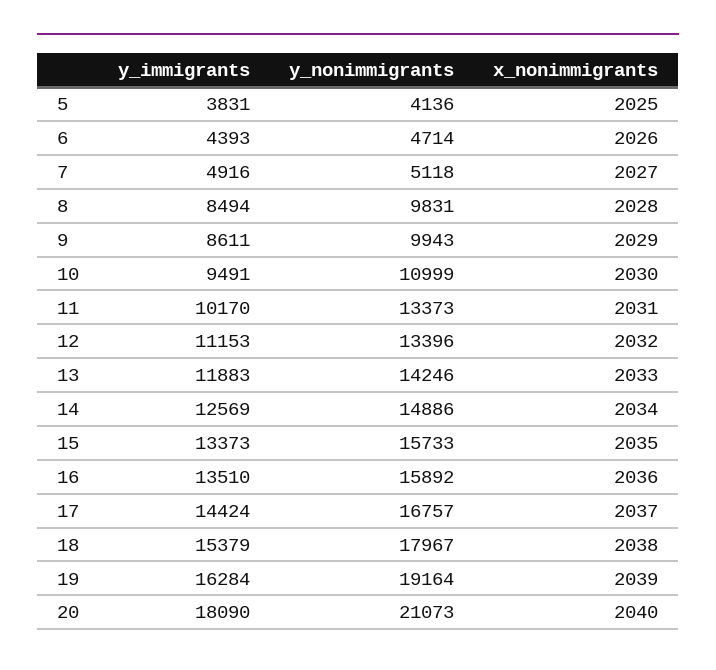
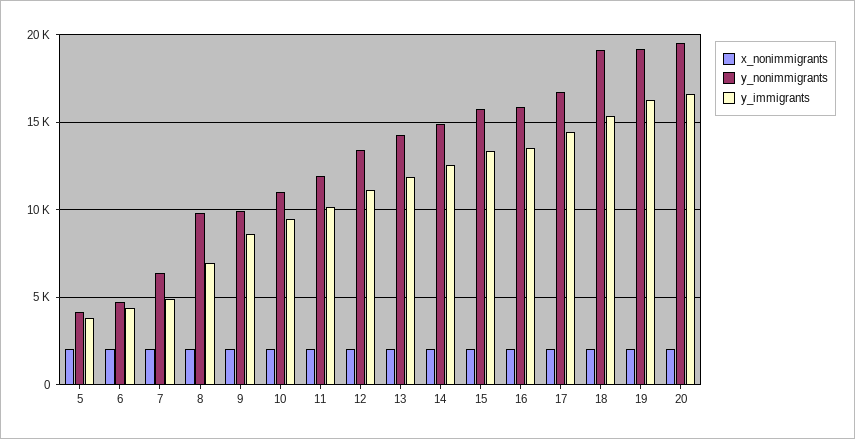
y_nonimmigrants, 7: 5118 -> 6500
y_immigrants, 8: 8494 -> 7000
y_nonimmigrants, 11: 13373 -> 12000
y_nonimmigrants, 18: 17967 -> 19000
y_immigrants, 20: 18090 -> 16500
y_nonimmigrants, 20: 21073 -> 19500

